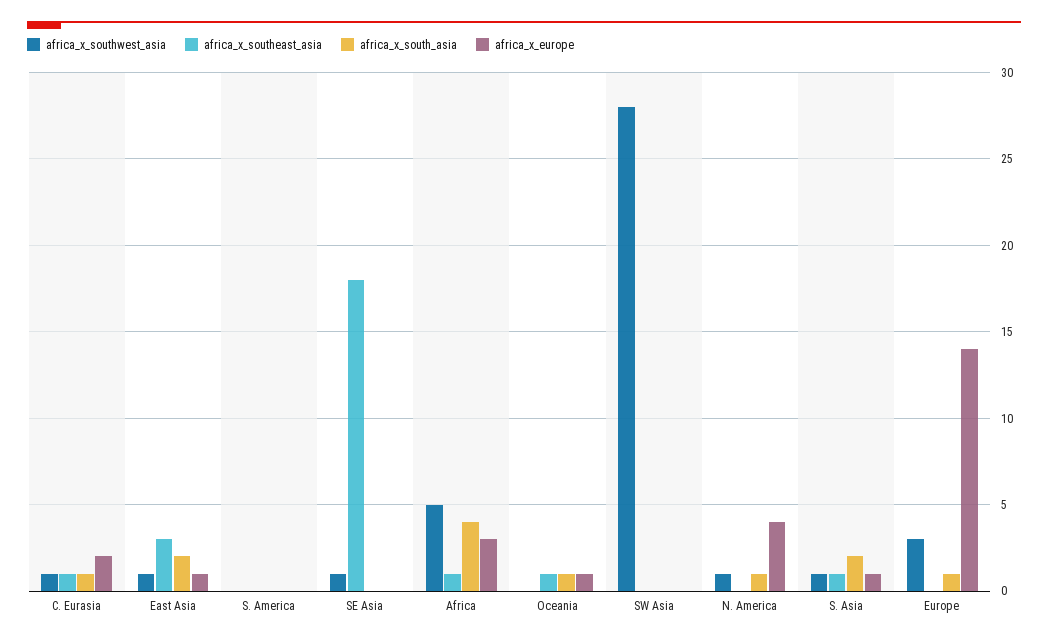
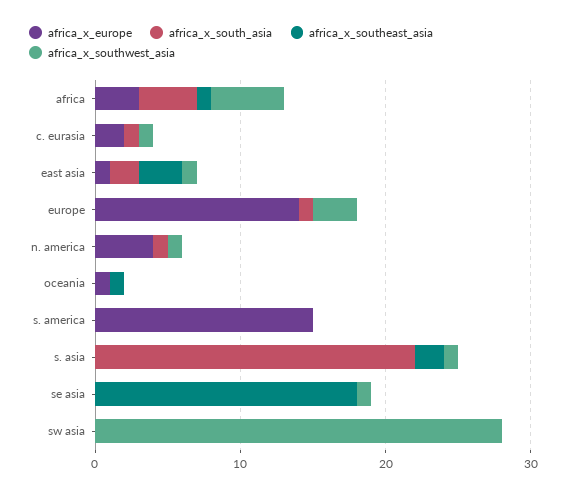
africa_x_southeast_asia, C. Eurasia: 1 -> 0
africa_x_europe, S. America: 0 -> 15
africa_x_south_asia, Oceania: 1 -> 0
africa_x_southeast_asia, S. Asia: 1 -> 2
africa_x_south_asia, S. Asia: 2 -> 22
africa_x_europe, S. Asia: 1 -> 0

